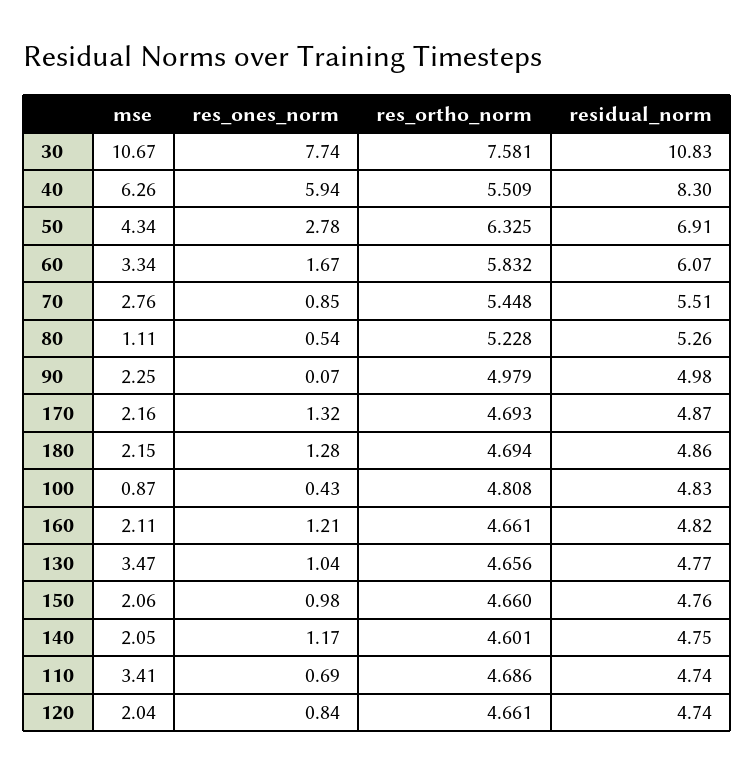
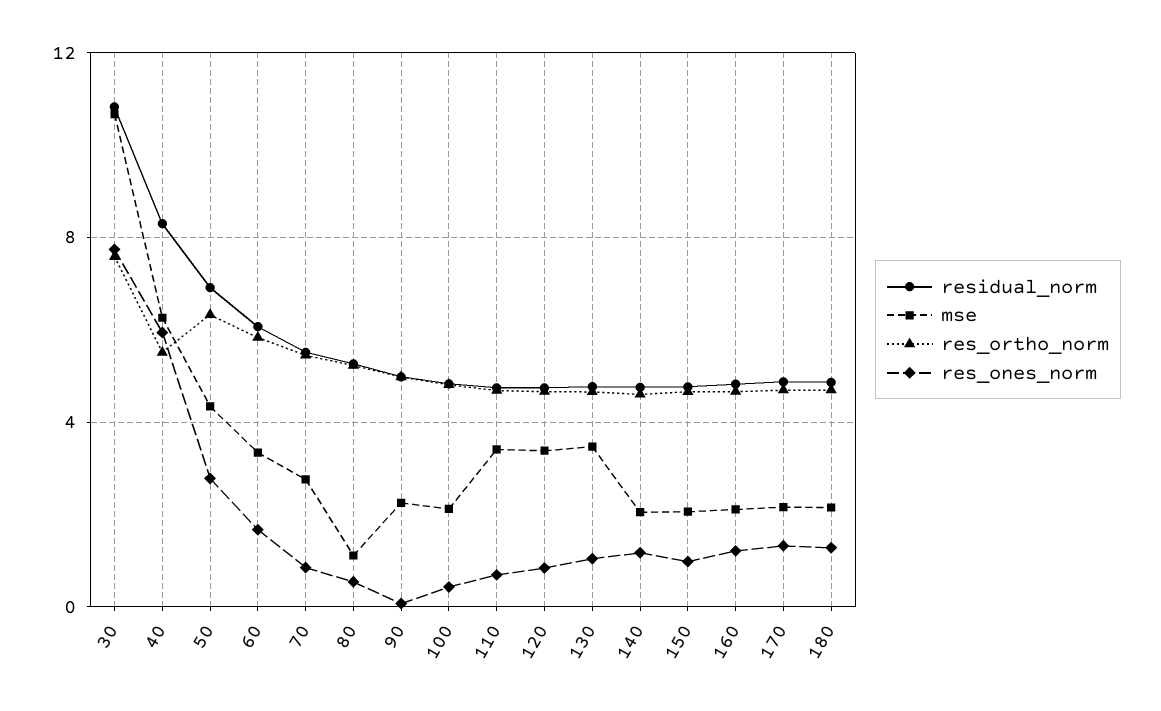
mse, 100: 0.87 -> 2
mse, 120: 2.04 -> 3.5

